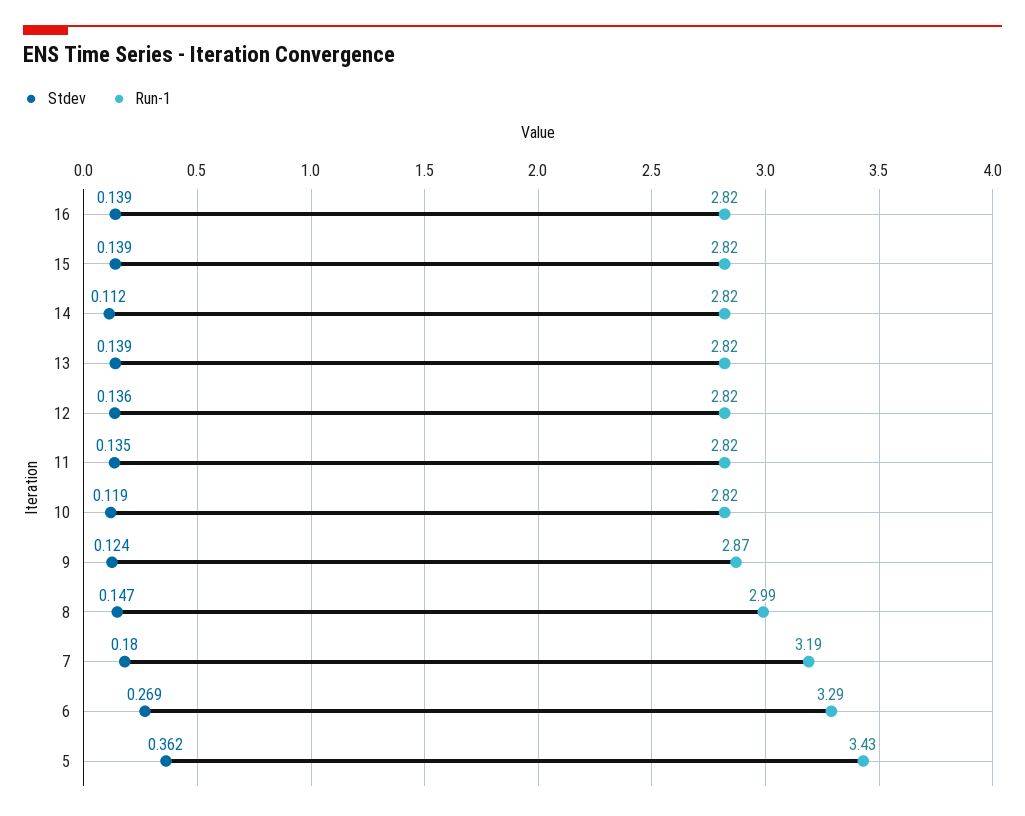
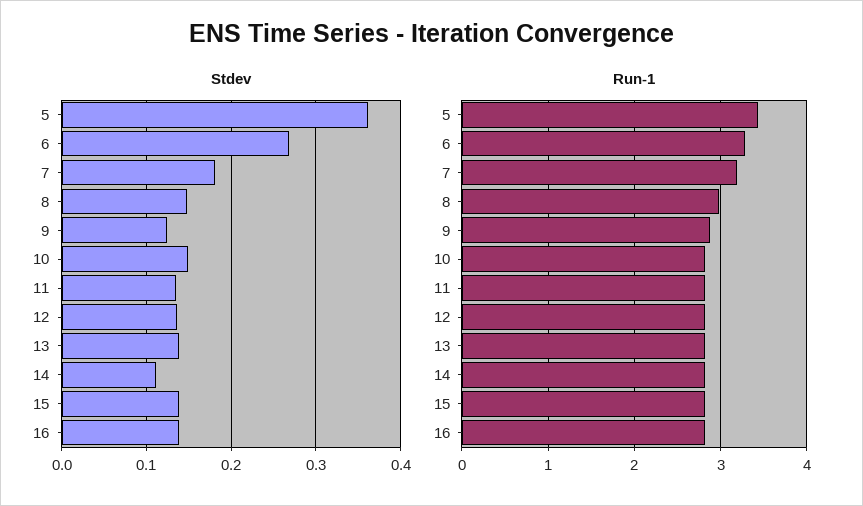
Stdev, 10: 0.119 -> 0.15

